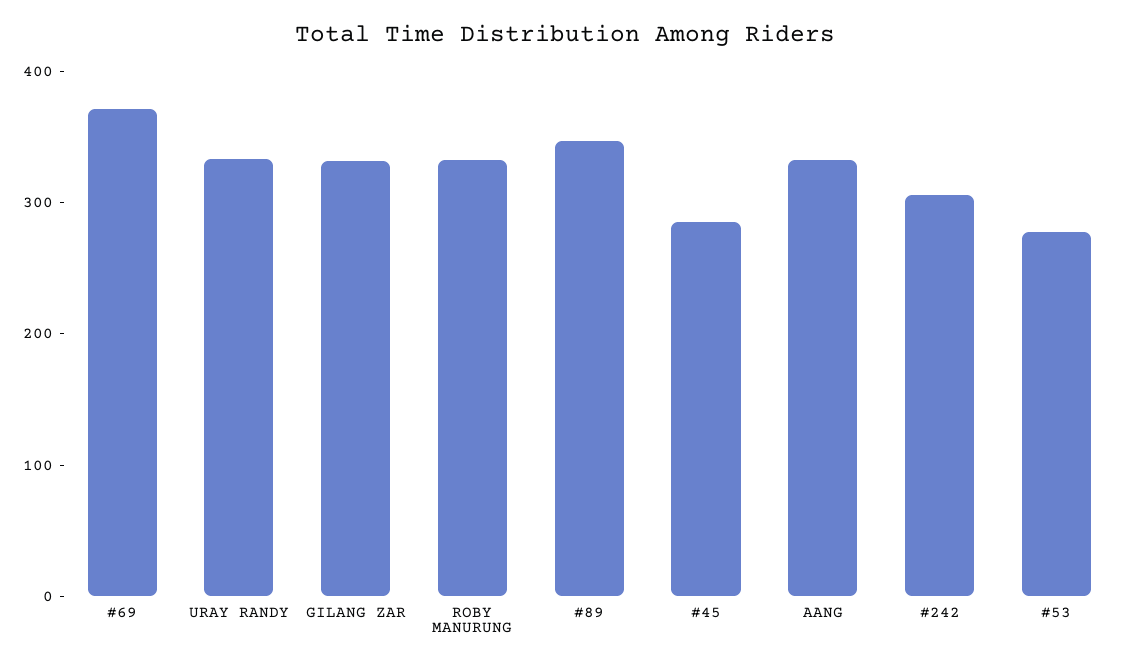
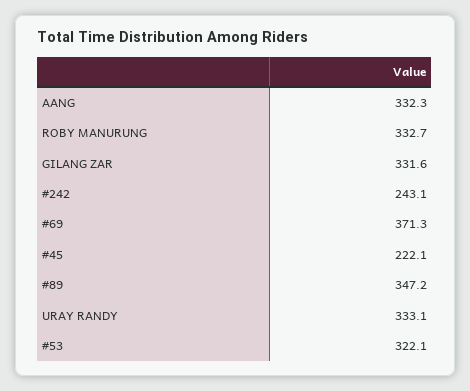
#45: 280 -> 222.1
#242: 300 -> 243.1
#53: 280 -> 322.1

